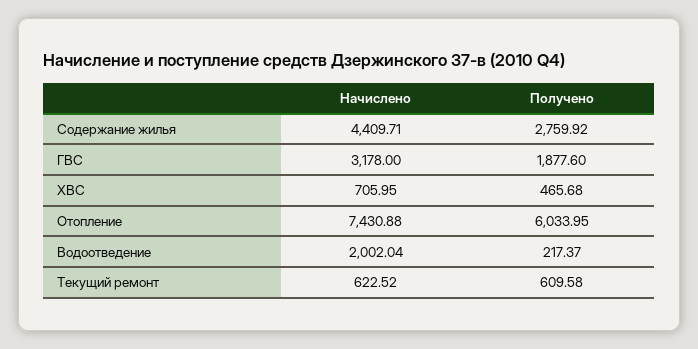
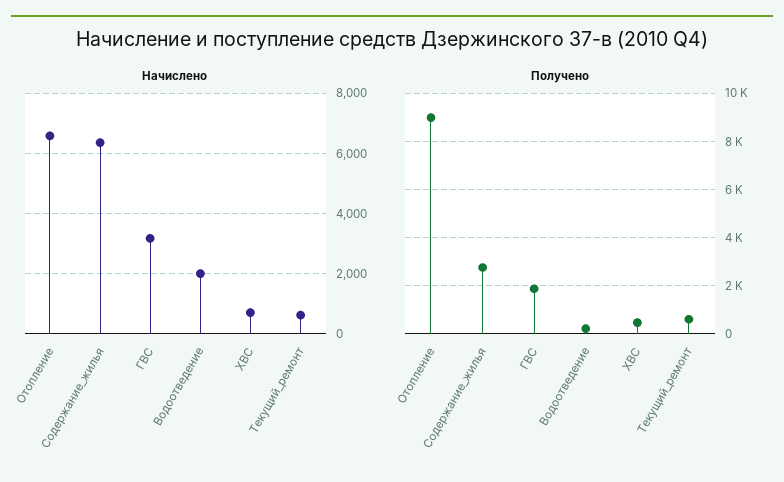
Начислено, Содержание жилья: 4409.71 -> 6400
Начислено, Отопление: 7430.88 -> 6600
Получено, Отопление: 6033.95 -> 9000

